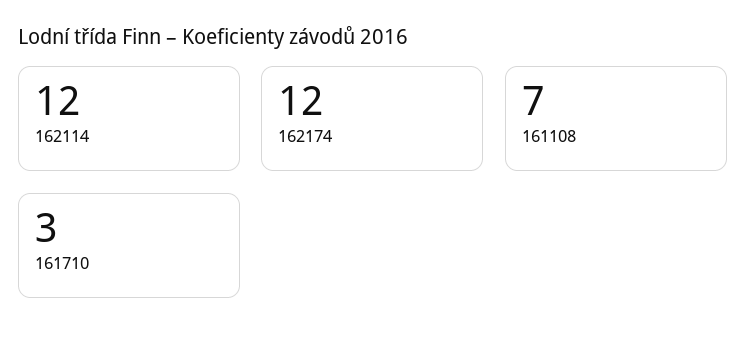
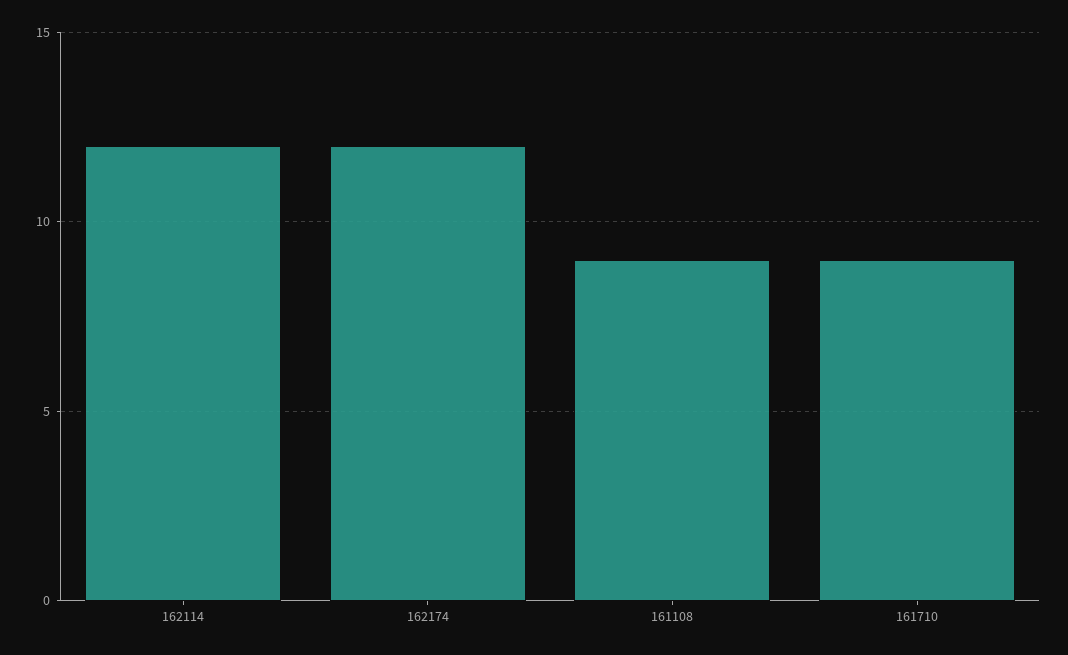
161108: 7 -> 9
161710: 3 -> 9

